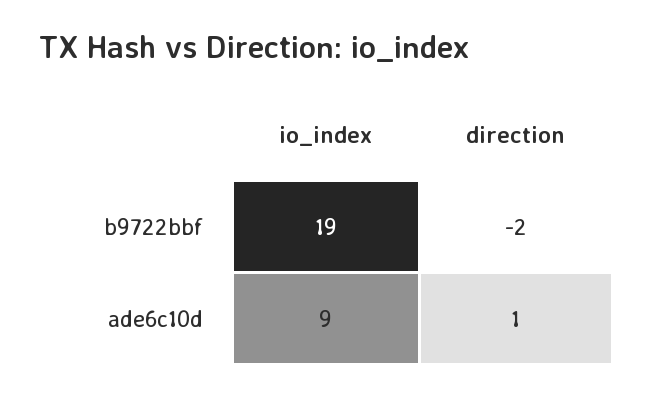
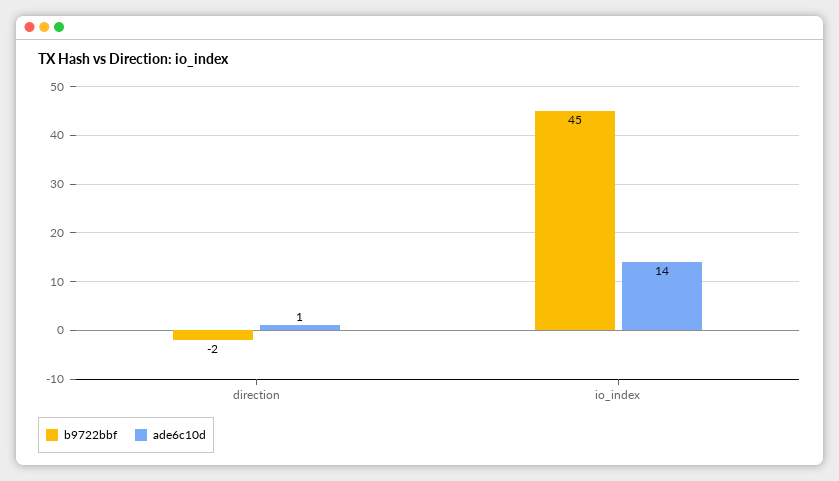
b9722bbf, io_index: 19 -> 45
ade6c10d, io_index: 9 -> 14

